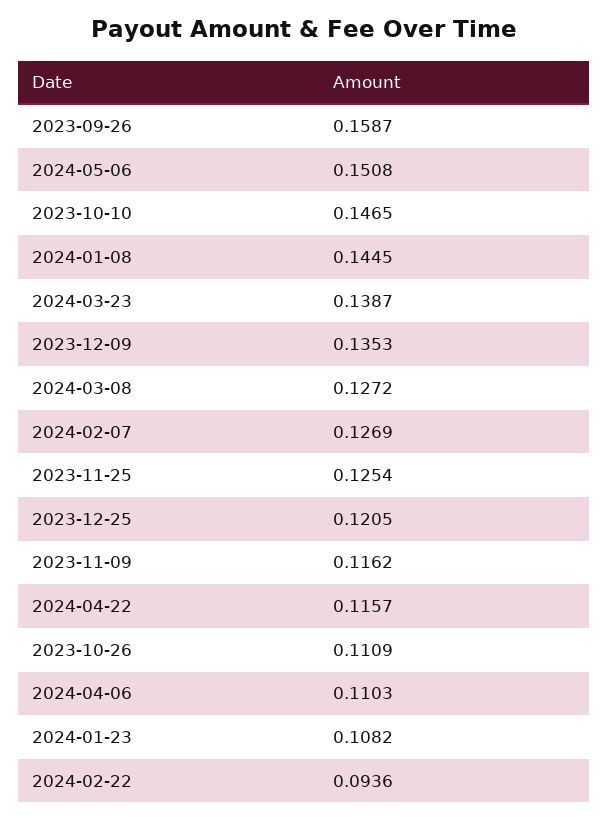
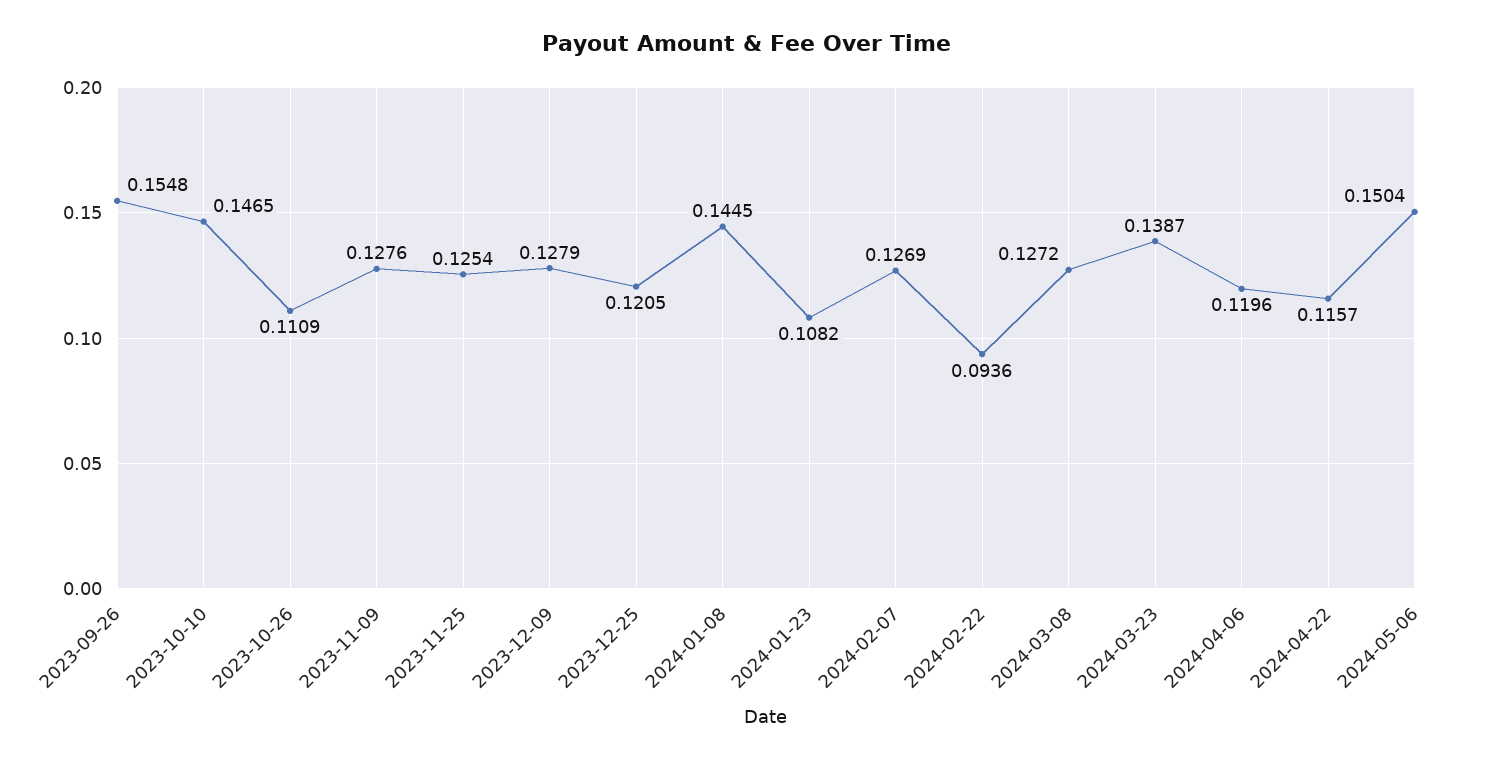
2023-09-26: 0.1587 -> 0.1548
2024-05-06: 0.1508 -> 0.1504
2023-12-09: 0.1353 -> 0.1279
2023-11-09: 0.1162 -> 0.1276
2024-04-06: 0.1103 -> 0.1196

